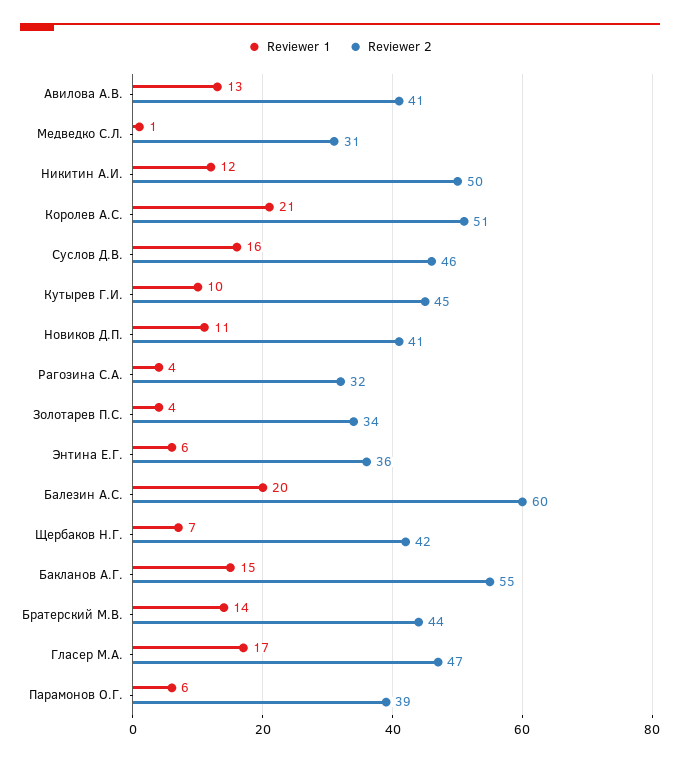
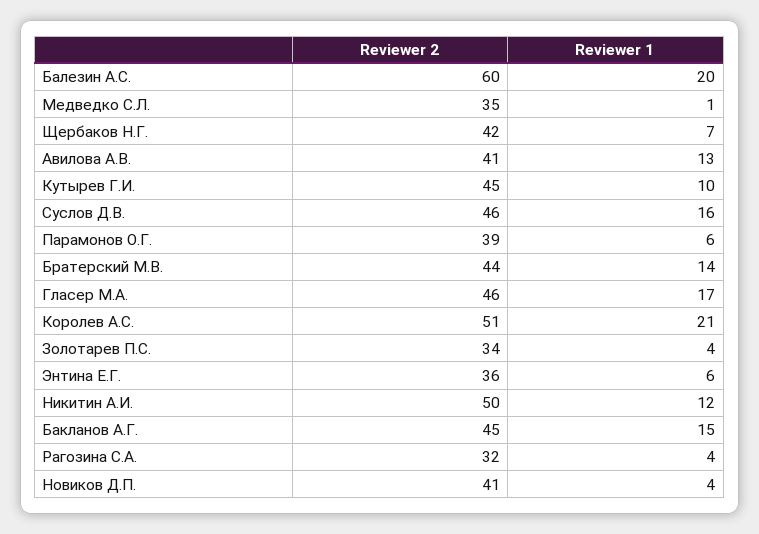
Reviewer 2, Медведко С.Л.: 31 -> 35
Reviewer 1, Новиков Д.П.: 11 -> 4
Reviewer 2, Бакланов А.Г.: 55 -> 45
Reviewer 2, Гласер М.А.: 47 -> 46

